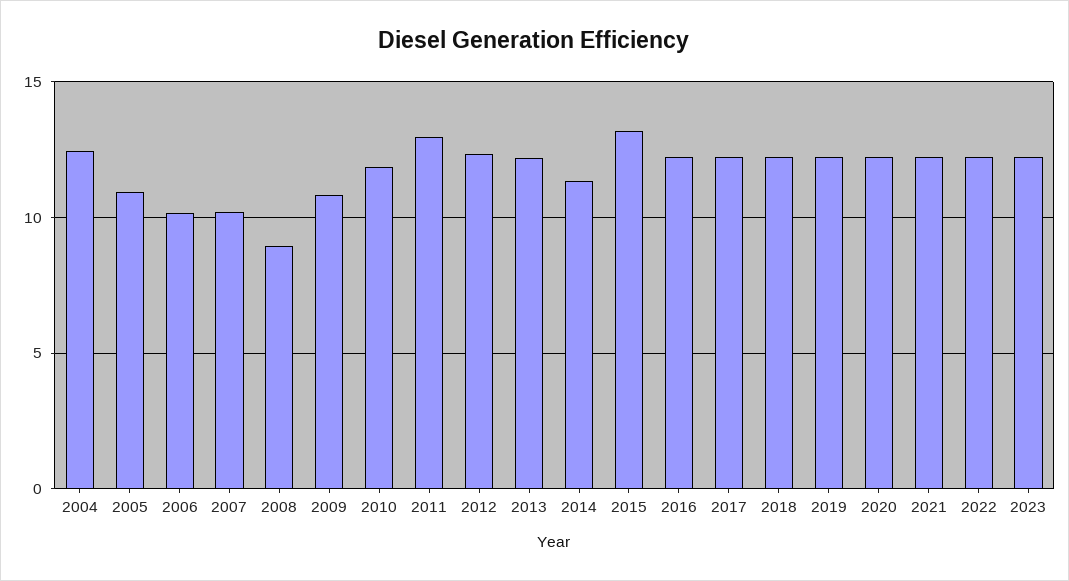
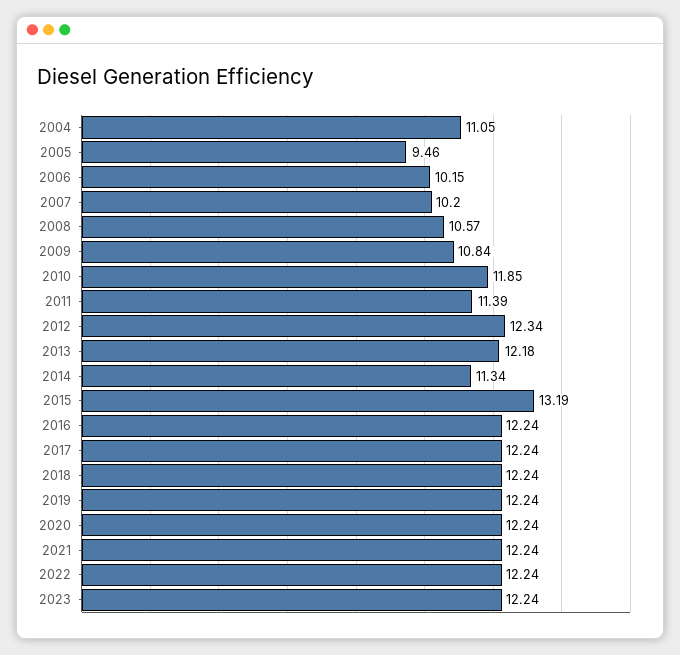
2004: 12.5 -> 11.05
2005: 11 -> 9.46
2008: 9 -> 10.57
2011: 13 -> 11.39

